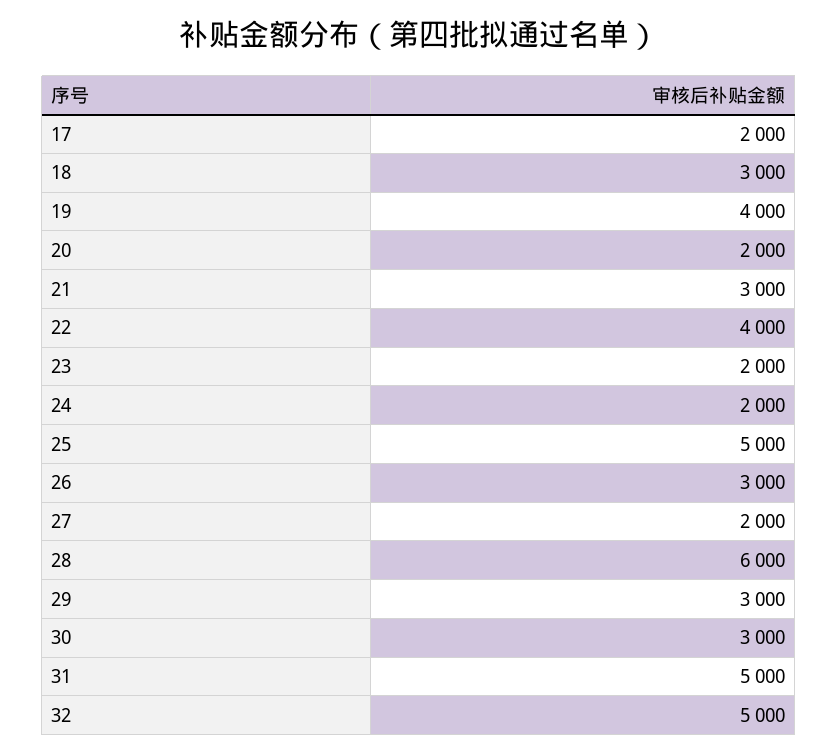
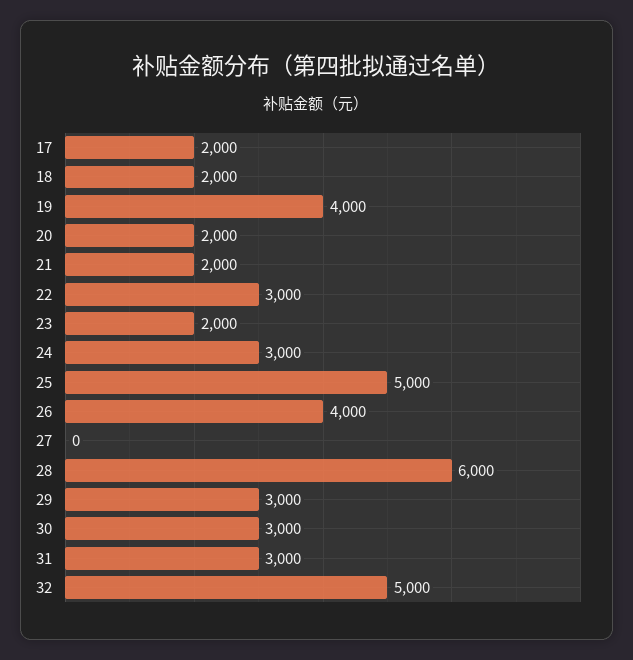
18: 3000 -> 2000
21: 3000 -> 2000
22: 4000 -> 3000
24: 2000 -> 3000
26: 3000 -> 4000
27: 2000 -> 0
31: 5000 -> 3000

